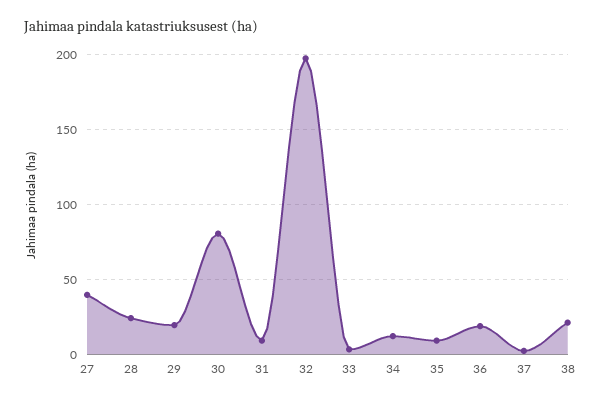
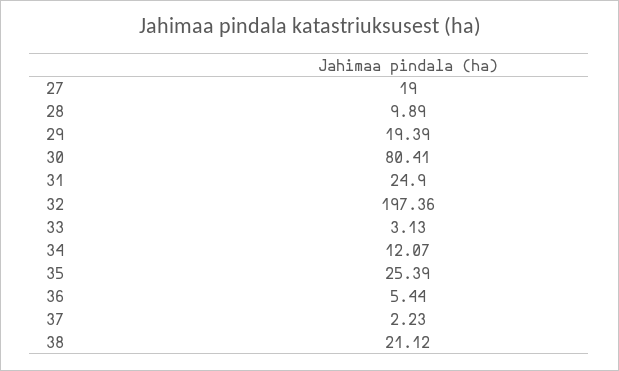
27: 40 -> 19
28: 25 -> 9.89
31: 10 -> 24.9
35: 10 -> 25.39
36: 20 -> 5.44

